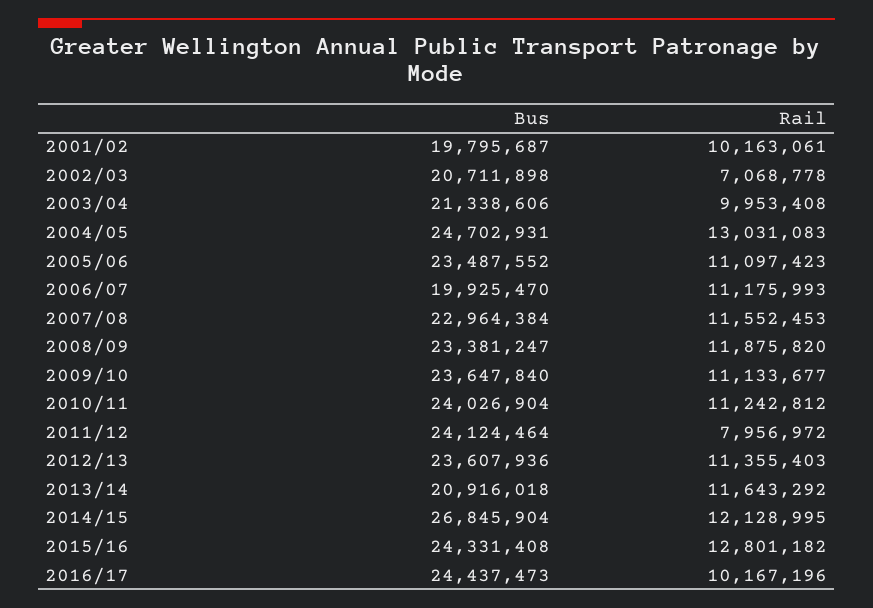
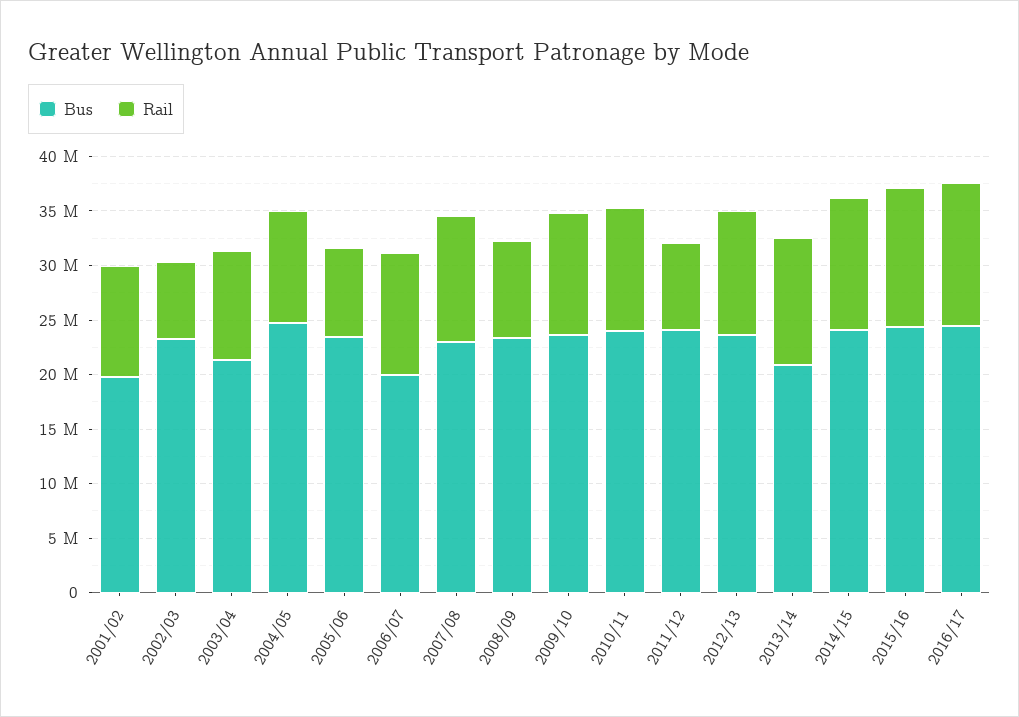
Bus, 2002/03: 20711898 -> 23000000
Rail, 2004/05: 13031083 -> 10000000
Rail, 2005/06: 11097423 -> 8000000
Rail, 2008/09: 11875820 -> 9000000
Bus, 2014/15: 26845904 -> 24000000
Rail, 2016/17: 10167196 -> 13000000

